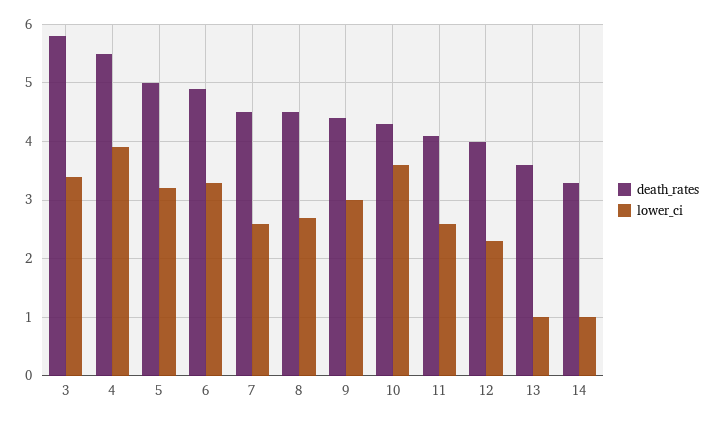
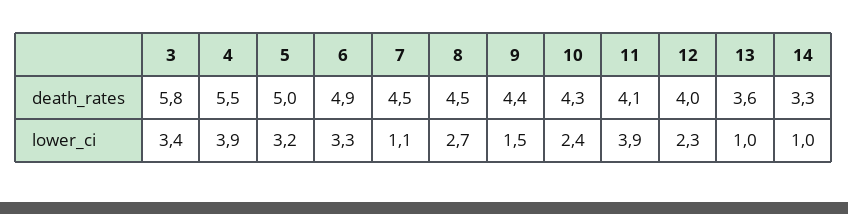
lower_ci, 7: 2.5 -> 1.1
lower_ci, 9: 3 -> 1.5
lower_ci, 10: 3.5 -> 2.4
lower_ci, 11: 2.5 -> 3.9

